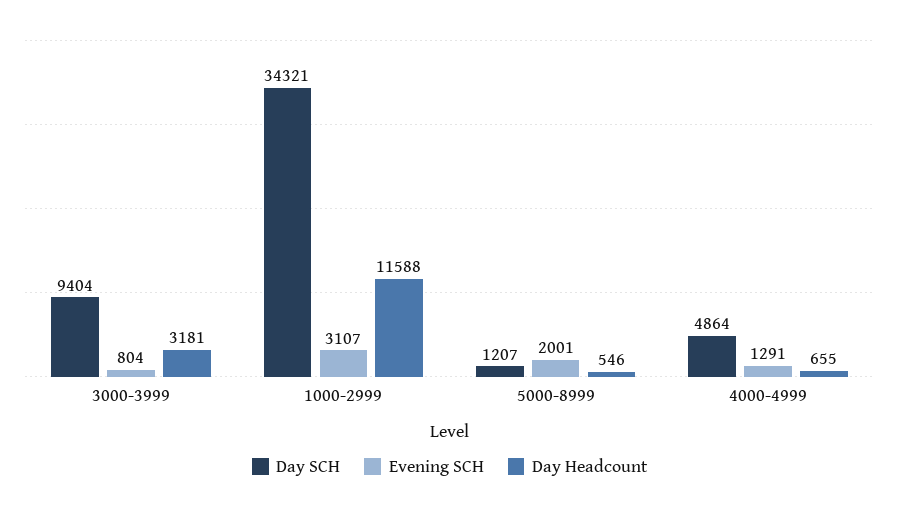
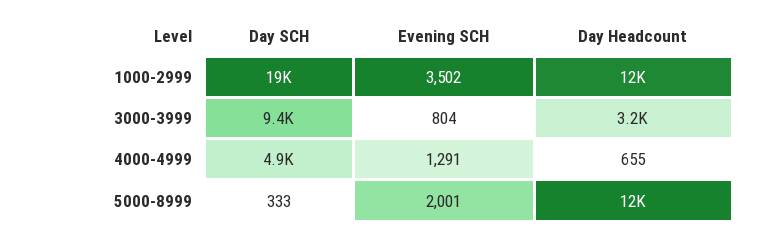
Day SCH, 1000-2999: 34321 -> 19000
Evening SCH, 1000-2999: 3107 -> 3502
Day SCH, 5000-8999: 1207 -> 333
Day Headcount, 5000-8999: 546 -> 12000

